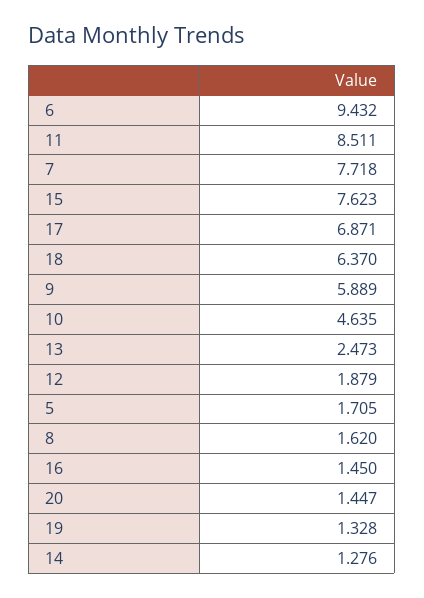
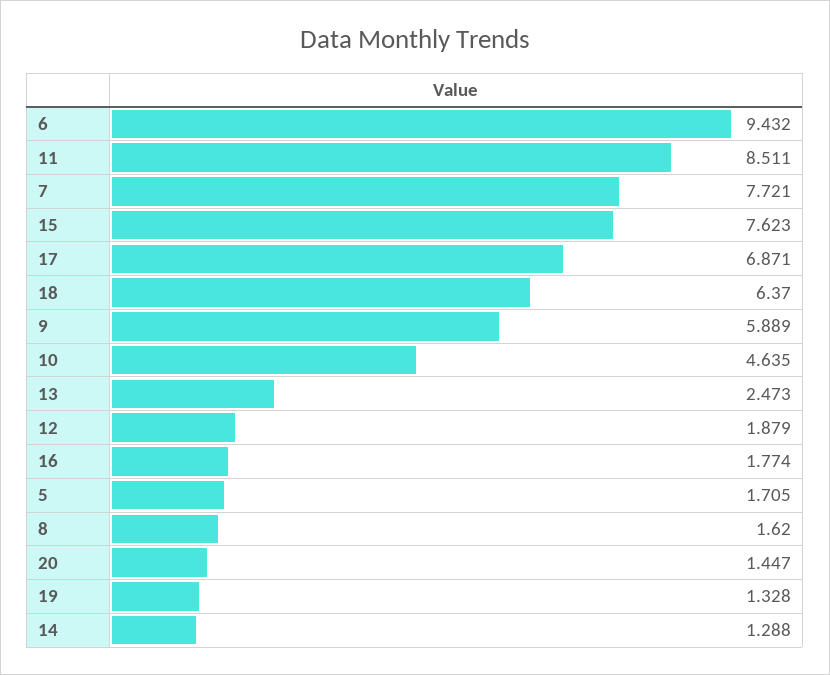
7: 7.718 -> 7.721
16: 1.45 -> 1.774
14: 1.276 -> 1.288

